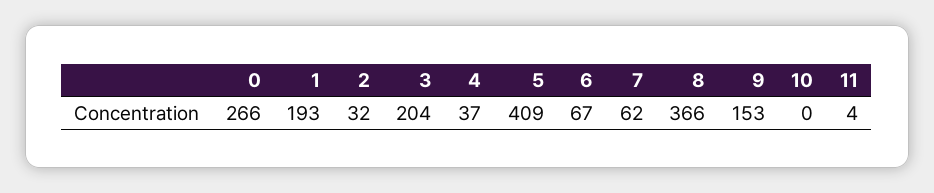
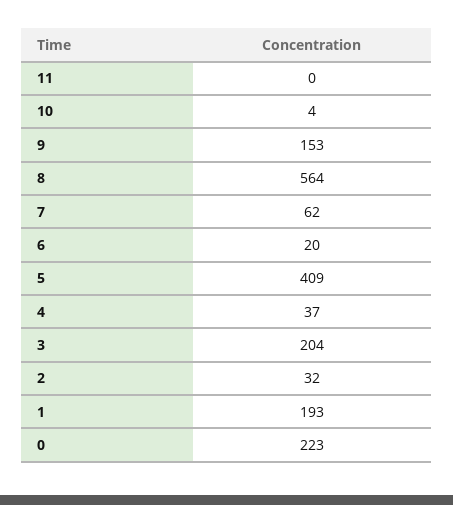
0: 266 -> 223
6: 67 -> 20
8: 366 -> 564
10: 0 -> 4
11: 4 -> 0

